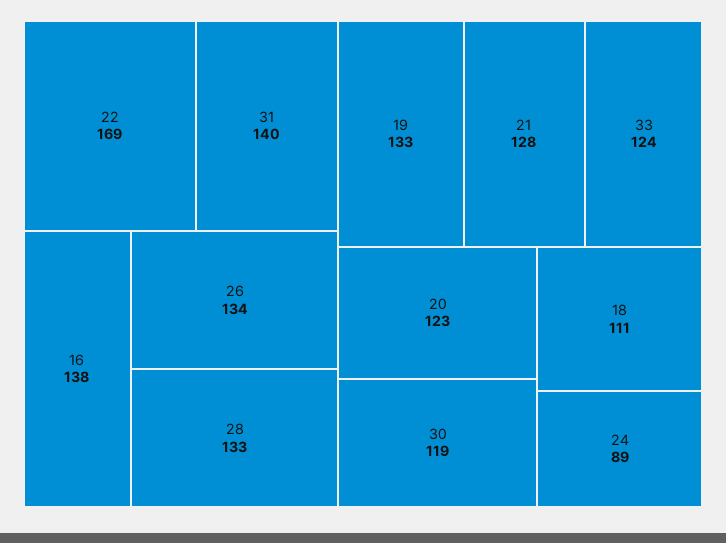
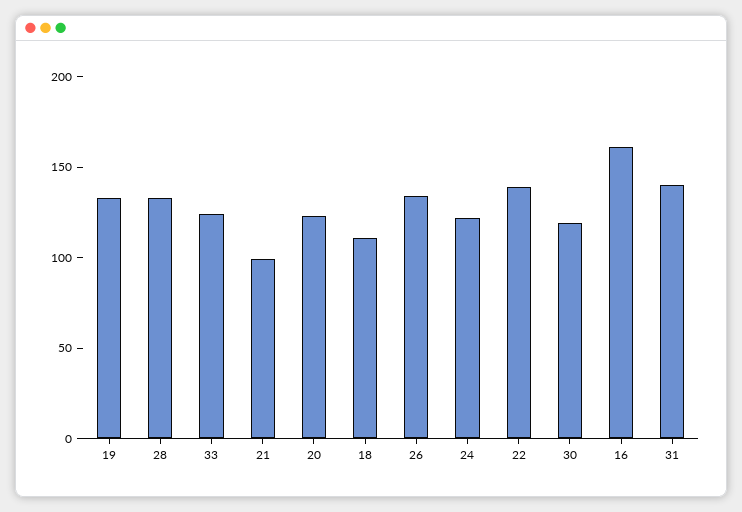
22: 169 -> 140
16: 138 -> 160
21: 128 -> 100
24: 89 -> 120

